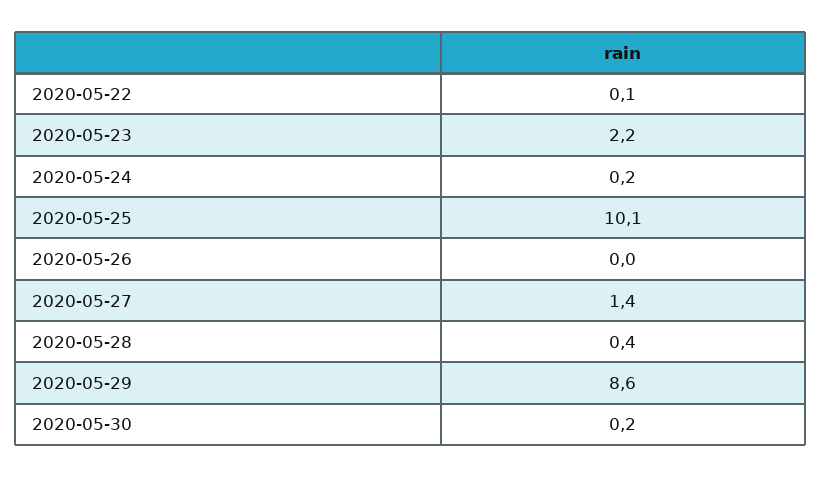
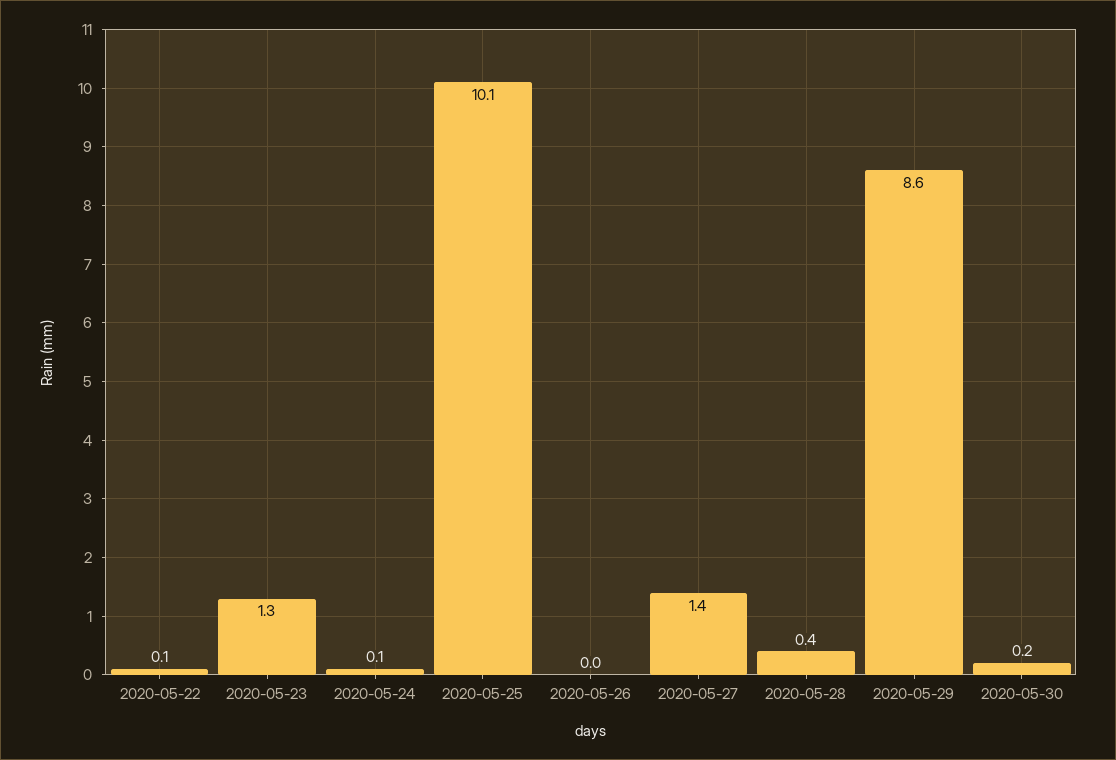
2020-05-23: 2.2 -> 1.3
2020-05-24: 0.2 -> 0.1

